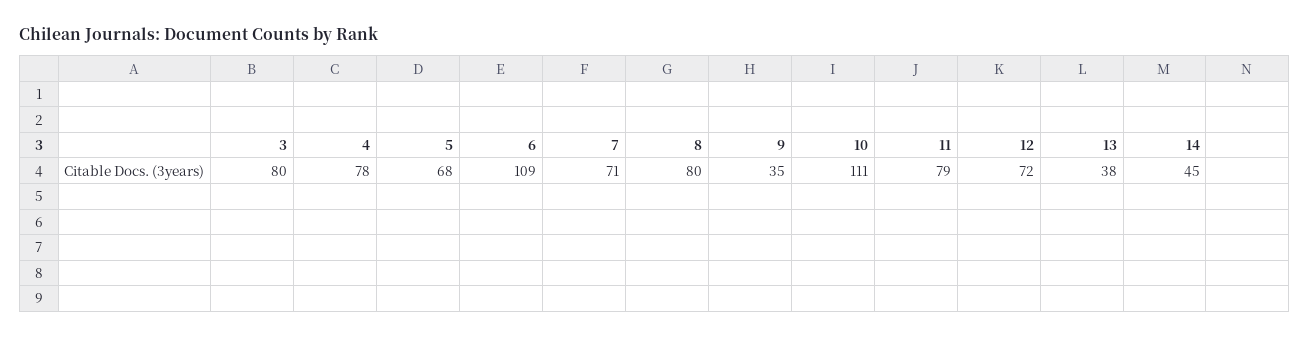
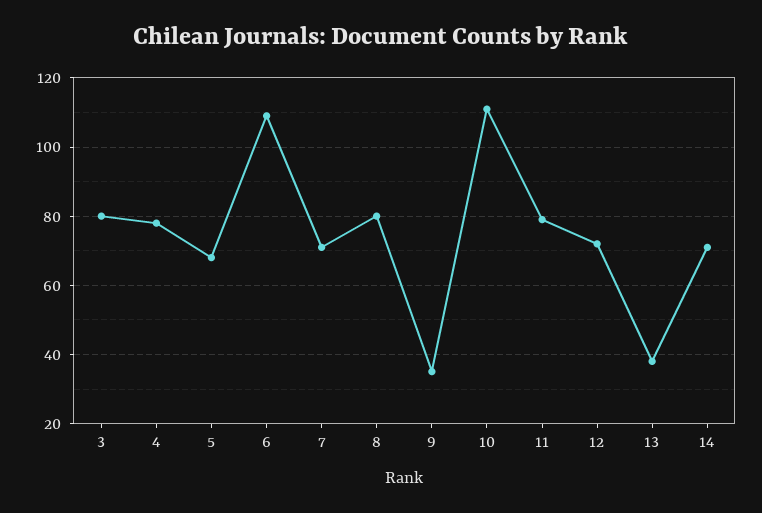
14: 45 -> 70

